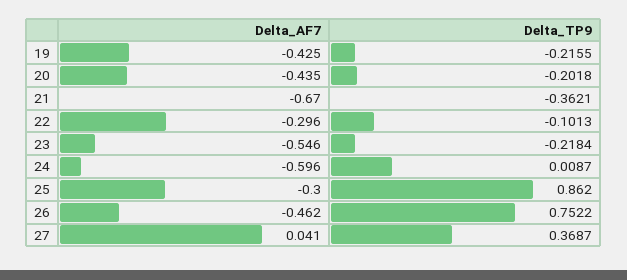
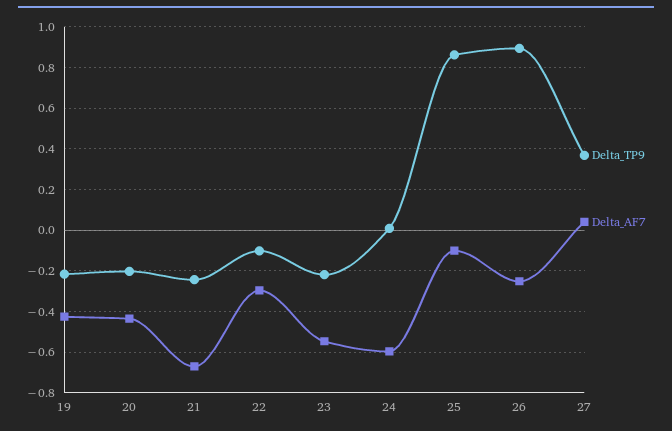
Delta_TP9, 21: -0.3621 -> -0.25
Delta_AF7, 25: -0.3 -> -0.1
Delta_AF7, 26: -0.462 -> -0.25
Delta_TP9, 26: 0.7522 -> 0.9

